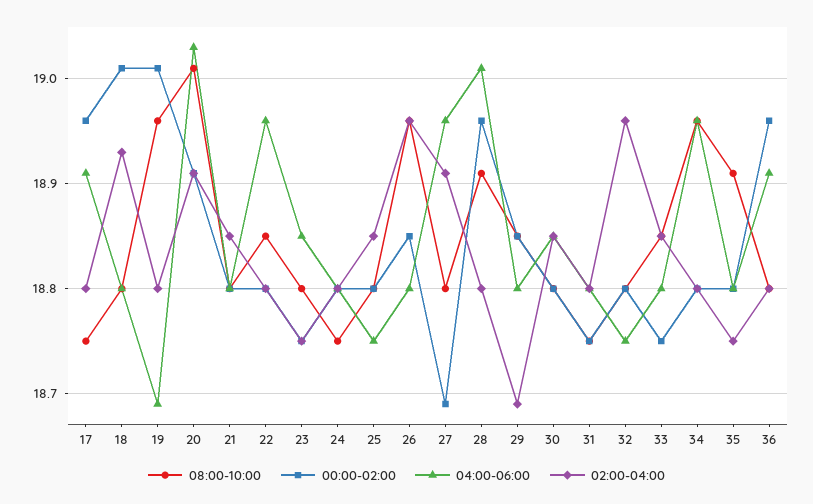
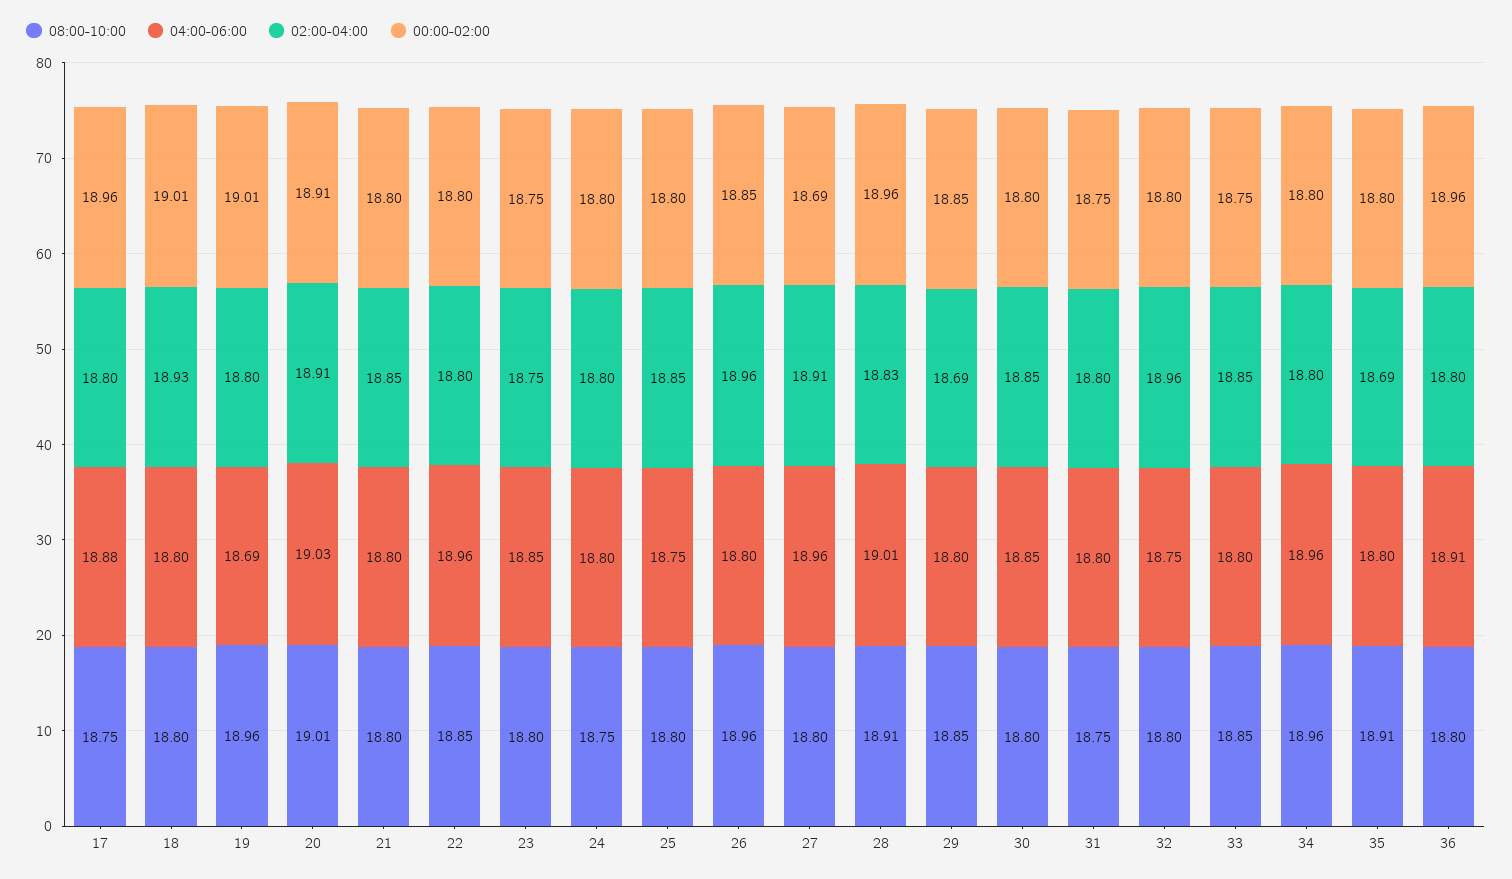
04:00-06:00, 17: 18.91 -> 18.88
02:00-04:00, 28: 18.8 -> 18.83
02:00-04:00, 35: 18.75 -> 18.69

